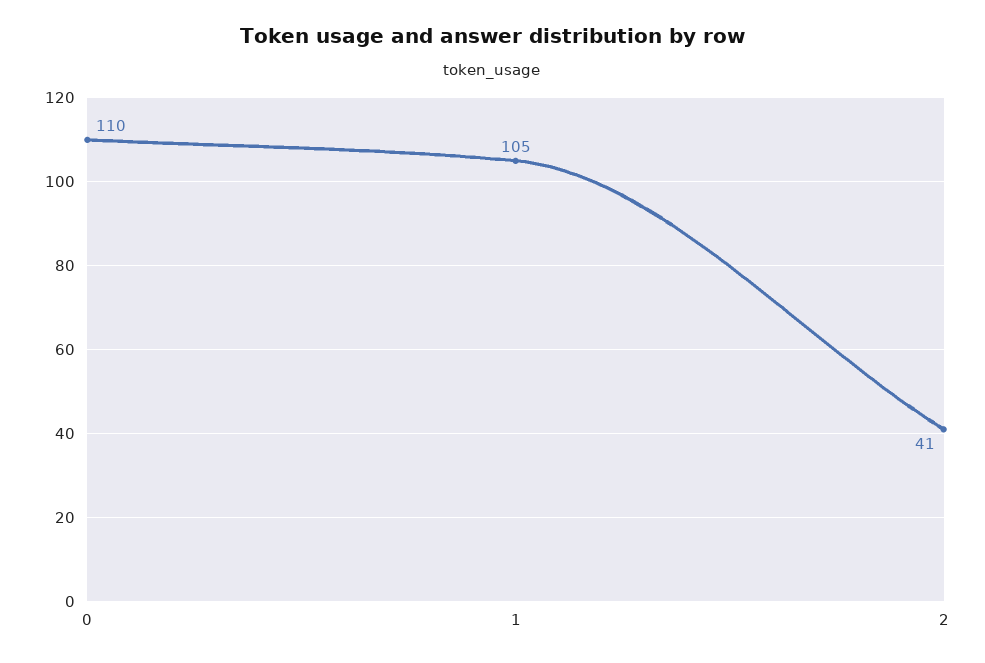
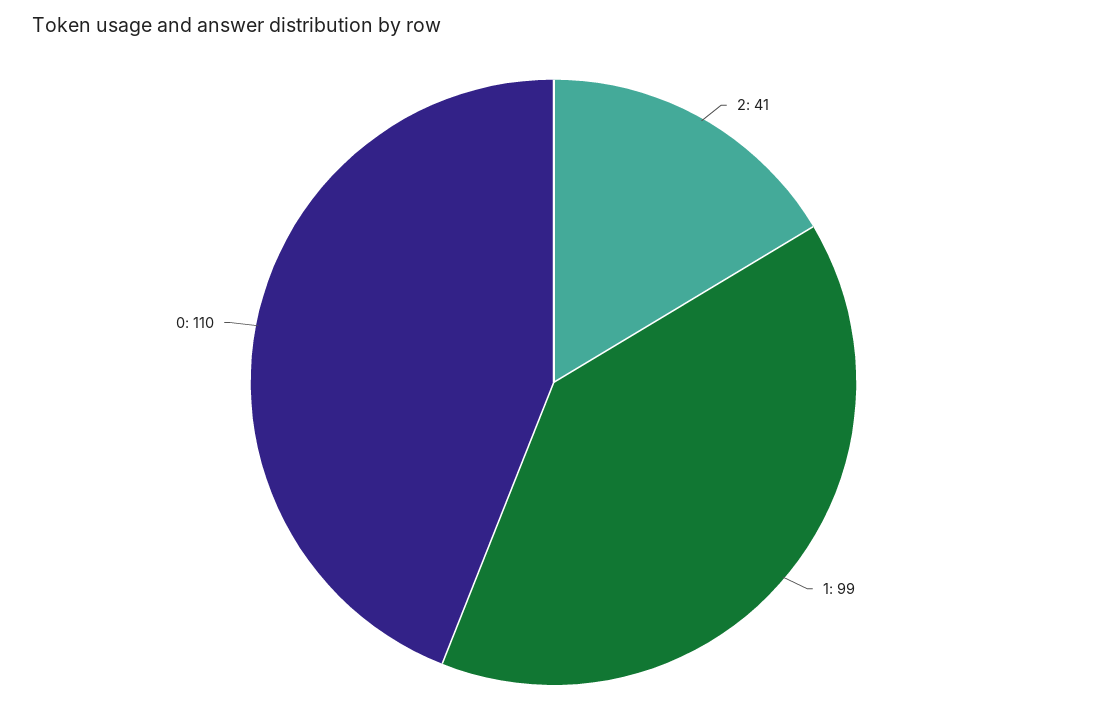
1: 105 -> 99

